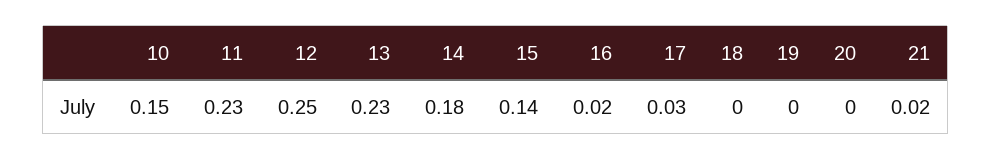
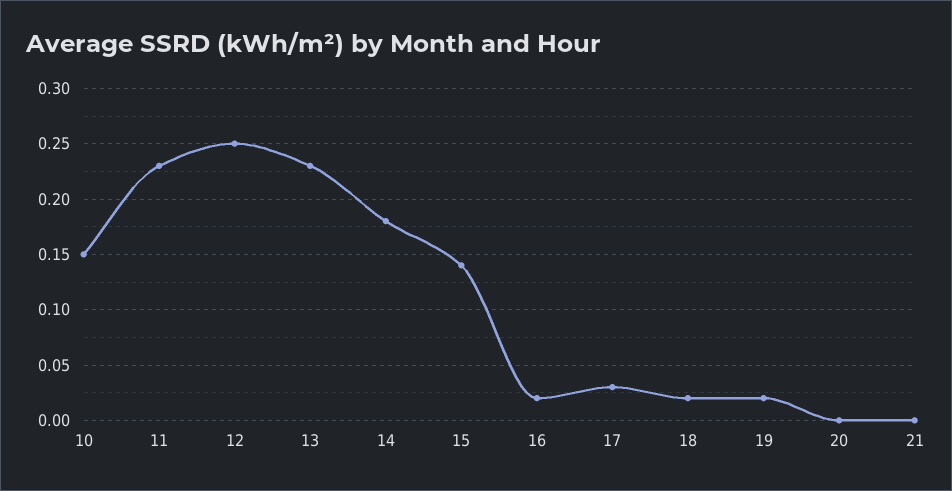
18: 0 -> 0.02
19: 0 -> 0.02
21: 0.02 -> 0

